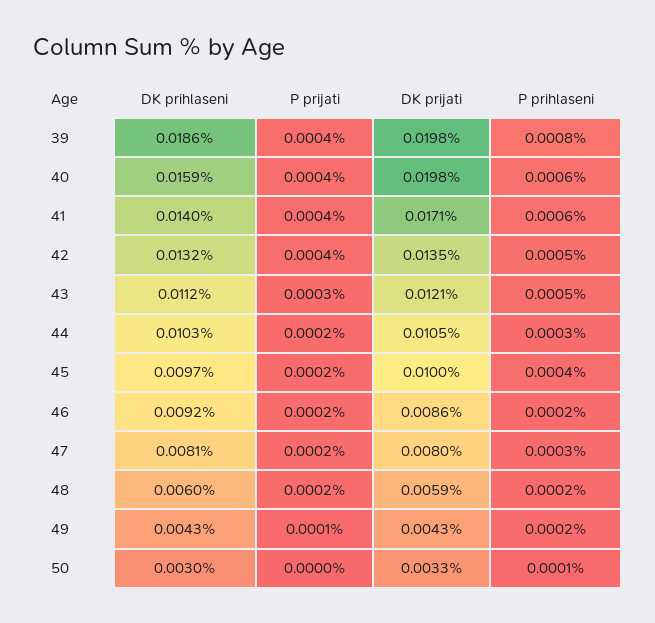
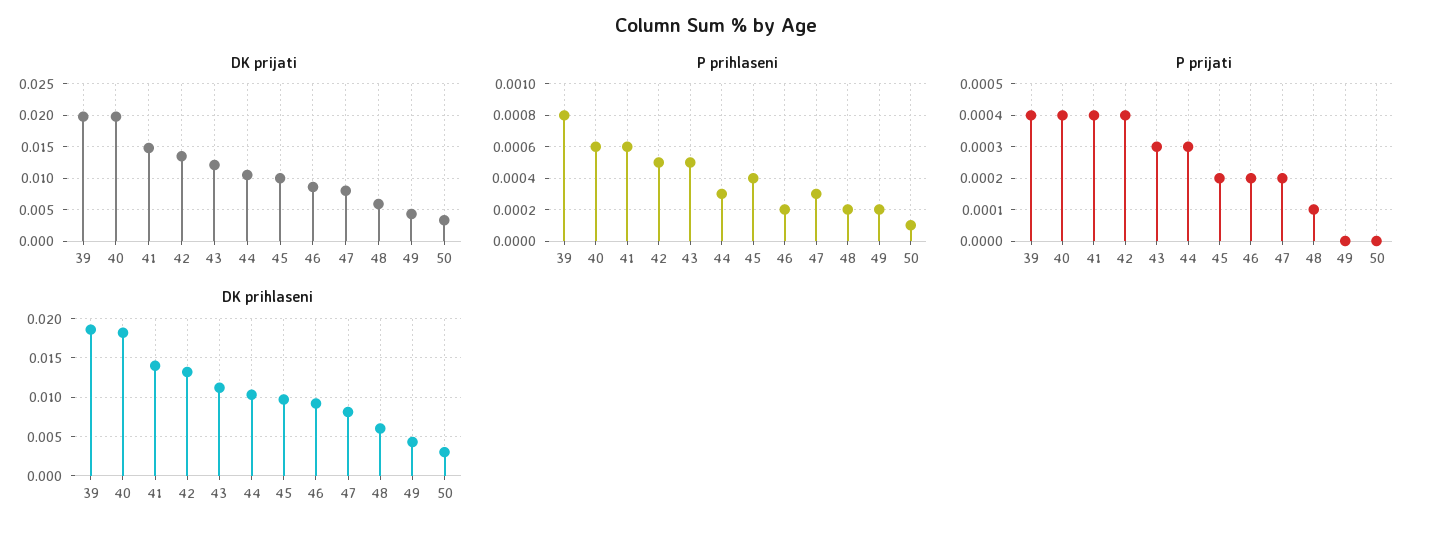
DK prihlaseni, 40: 0.0159 -> 0.018
DK prijati, 41: 0.0171 -> 0.015
P prijati, 44: 0.0002 -> 0.0003
P prijati, 48: 0.0002 -> 0.0001
P prijati, 49: 0.0001 -> 0

